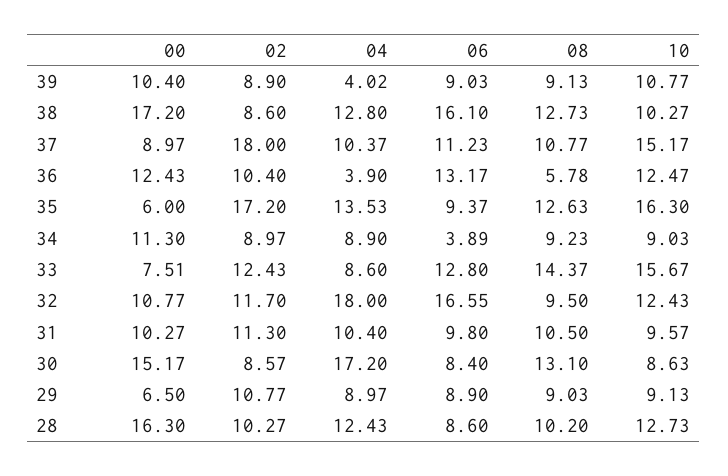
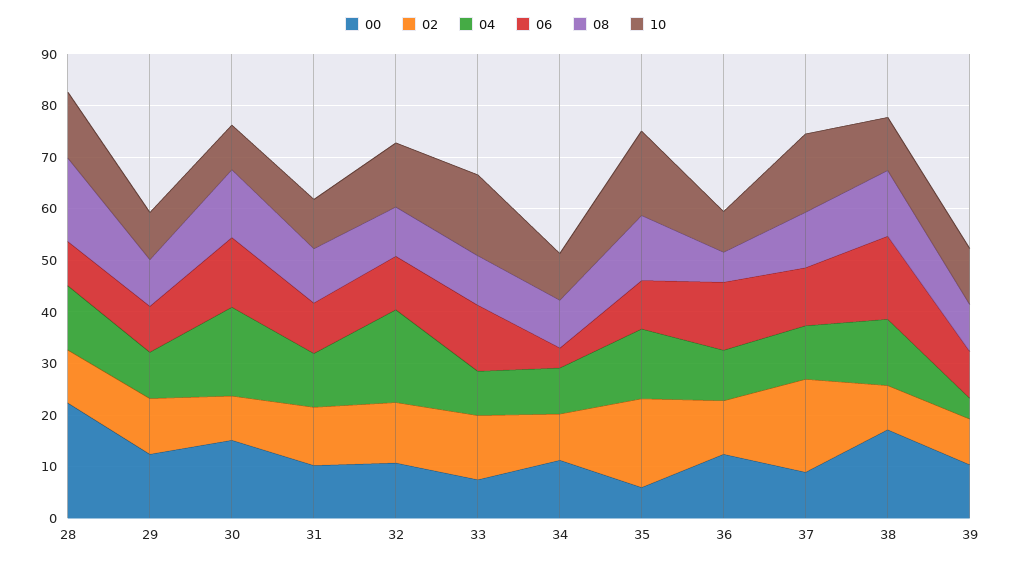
04, 36: 3.9 -> 10
10, 36: 12.47 -> 8
08, 33: 14.37 -> 10
06, 32: 16.55 -> 10
06, 30: 8.4 -> 14
00, 29: 6.5 -> 12
00, 28: 16.3 -> 22
08, 28: 10.2 -> 16

